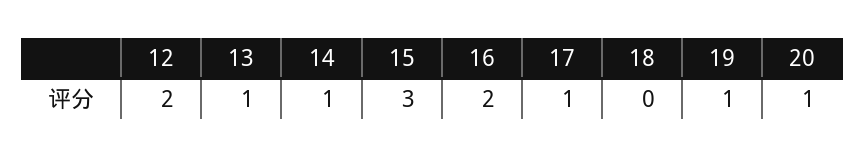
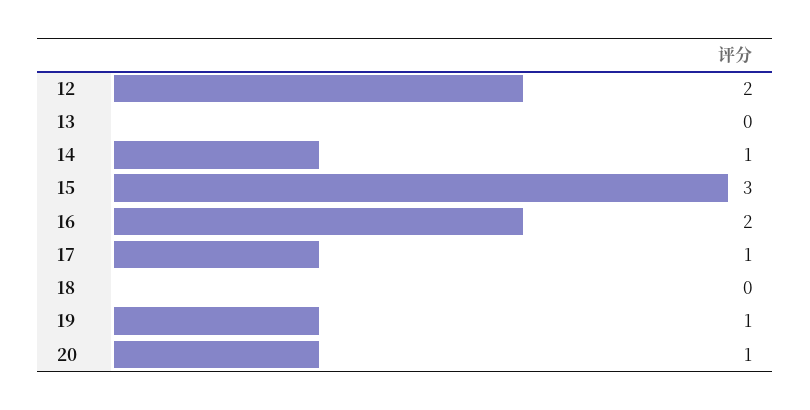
13: 1 -> 0

